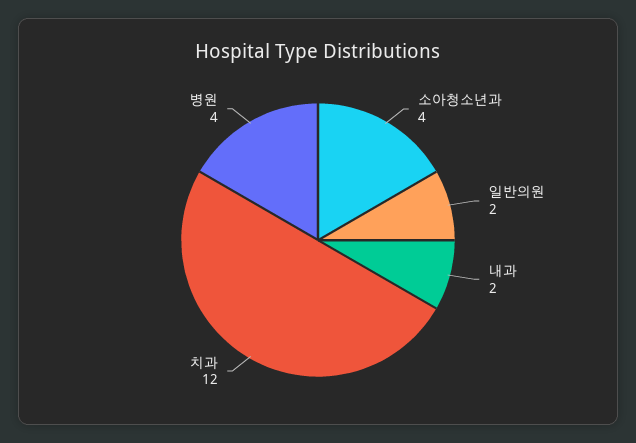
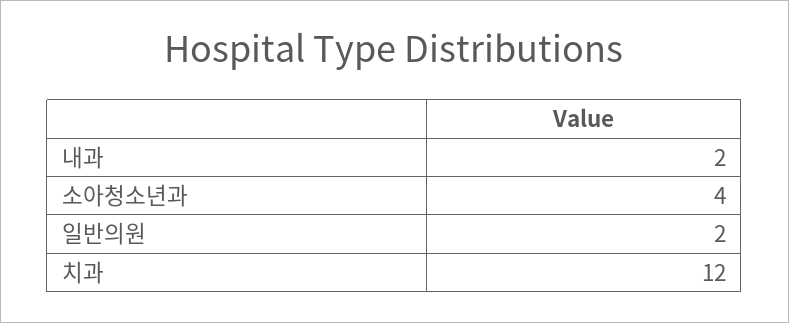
병원: 4 -> none

